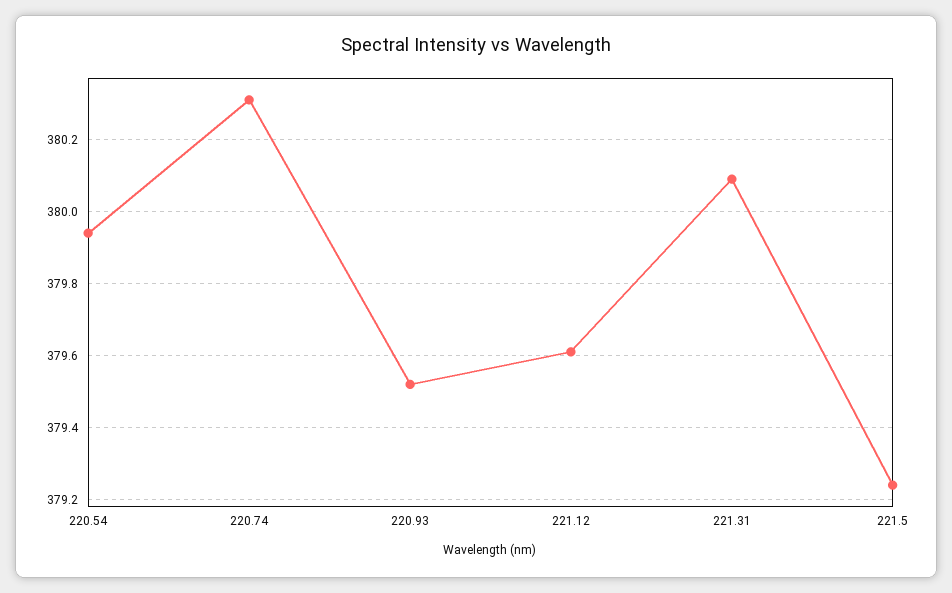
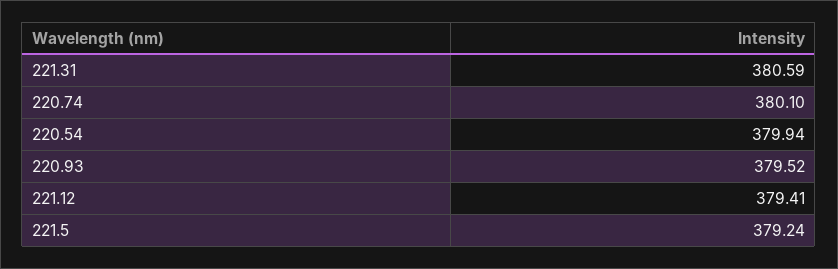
220.74: 380.3 -> 380.1
221.12: 379.6 -> 379.41
221.31: 380.1 -> 380.59

